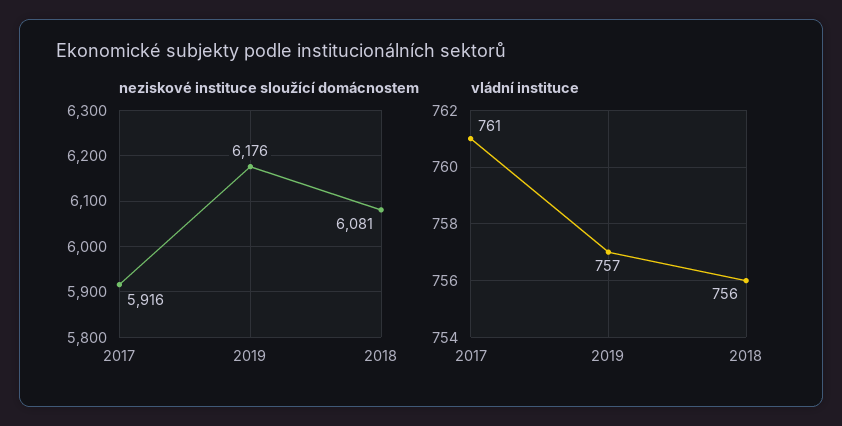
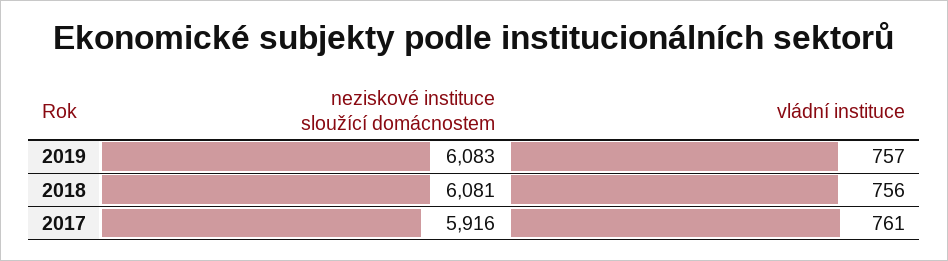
neziskové instituce sloužící domácnostem, 2019: 6176 -> 6083

